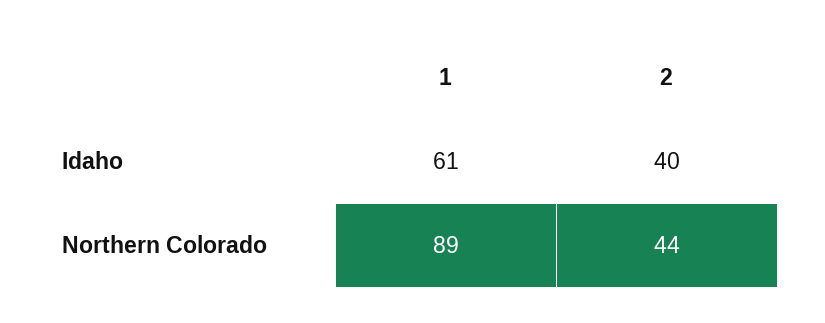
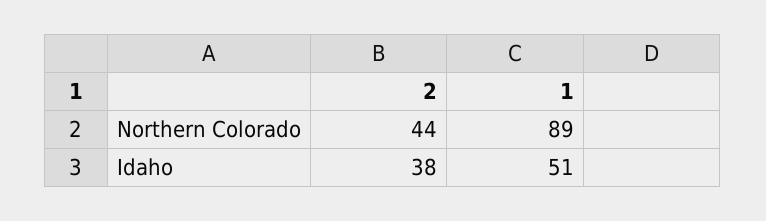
1, Idaho: 61 -> 51
2, Idaho: 40 -> 38

